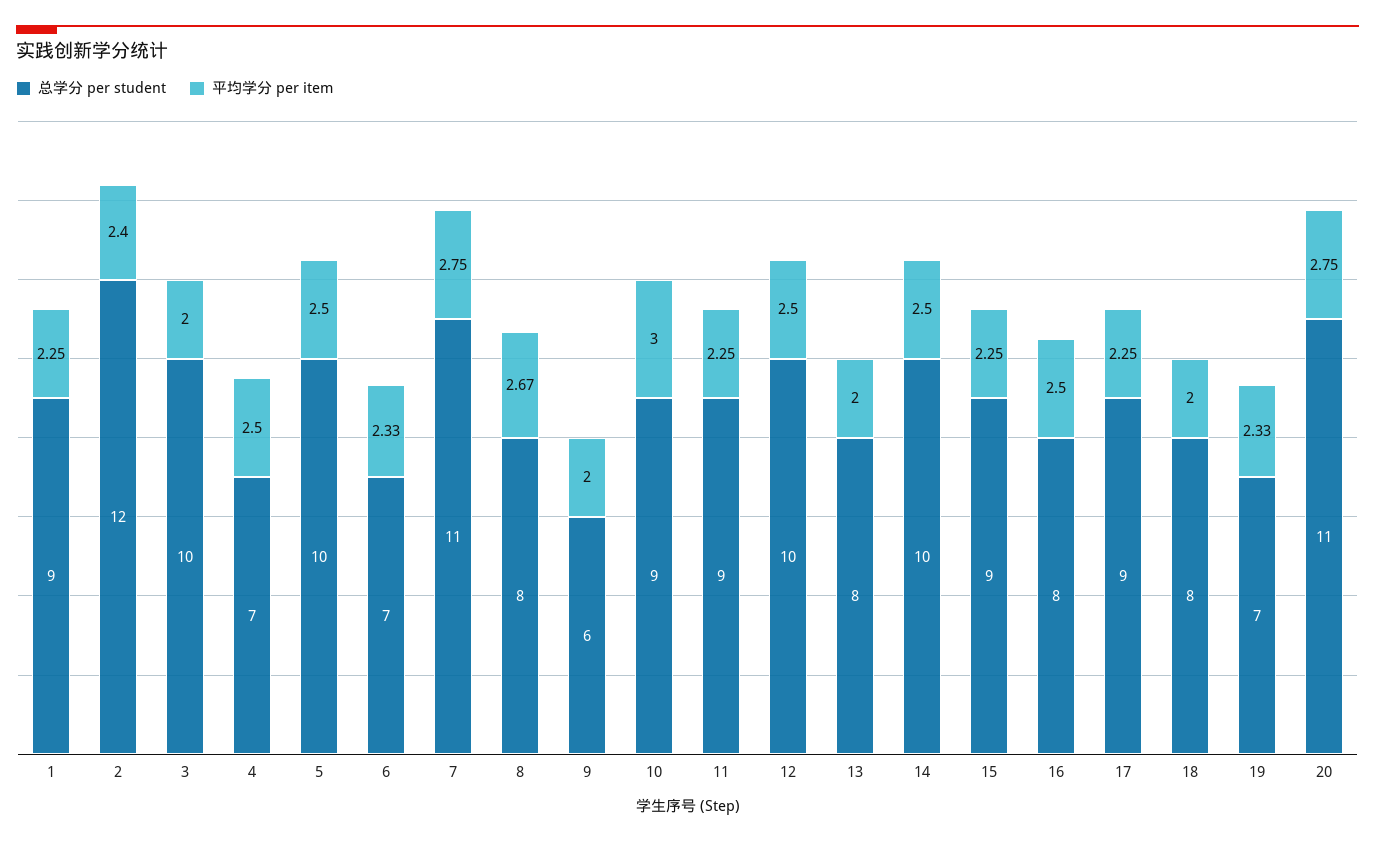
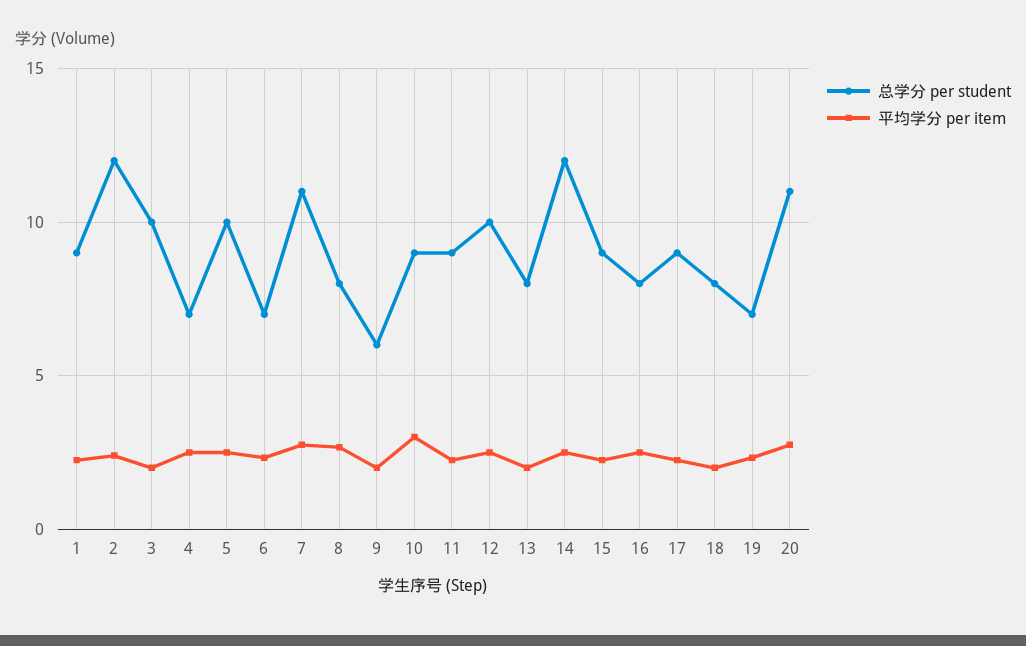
总学分 per student, 14: 10 -> 12

